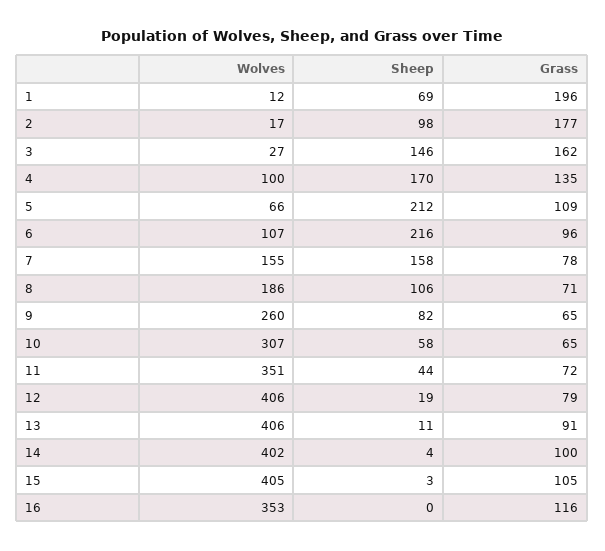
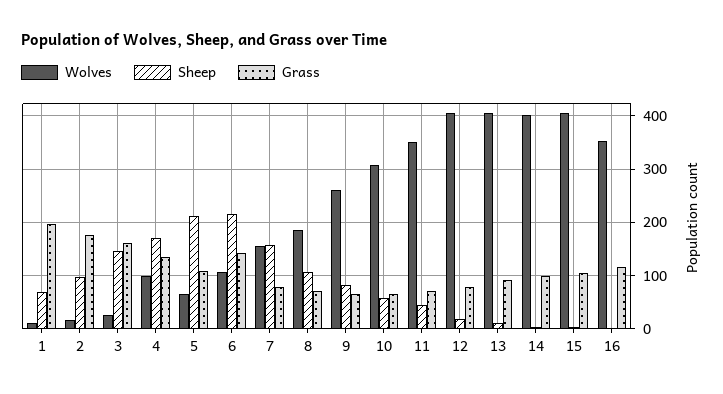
Grass, 6: 96 -> 140

